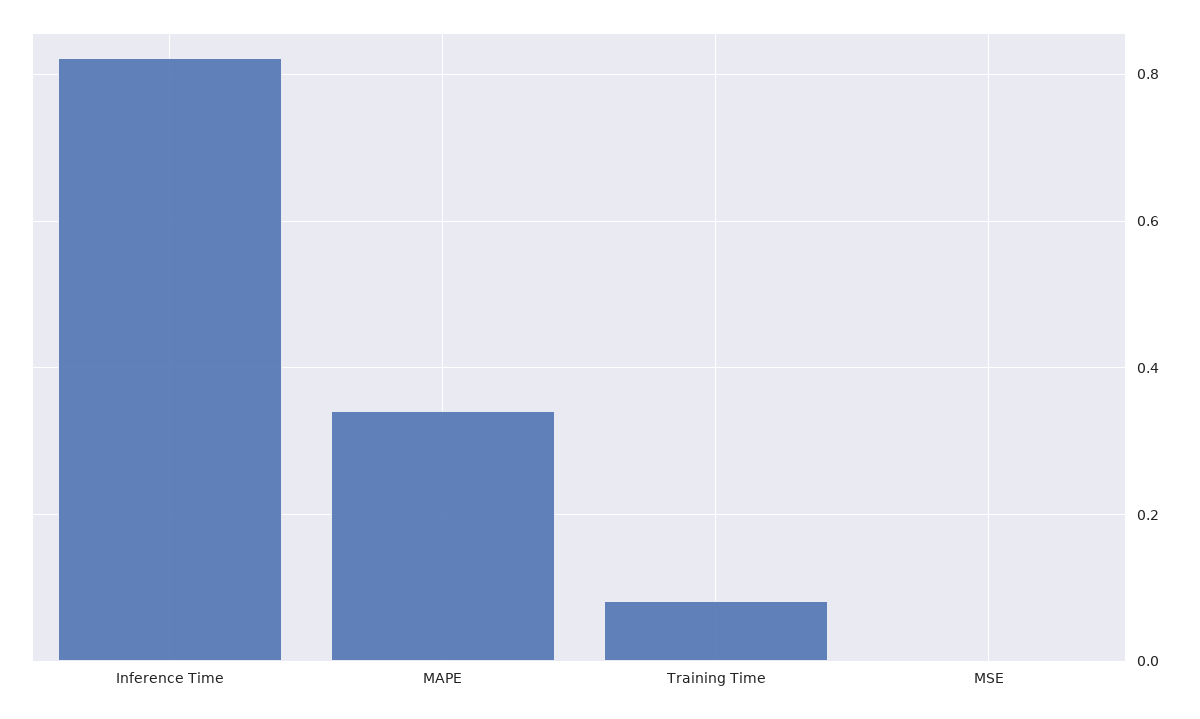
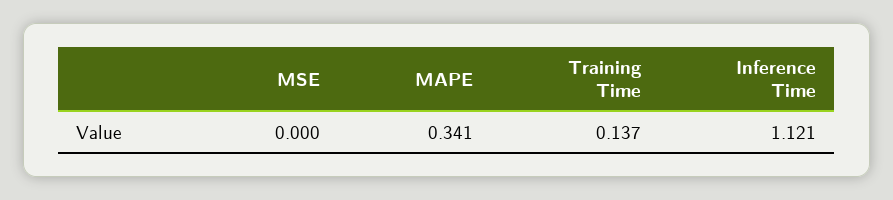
Inference Time: 0.82 -> 1.121
Training Time: 0.08 -> 0.137

